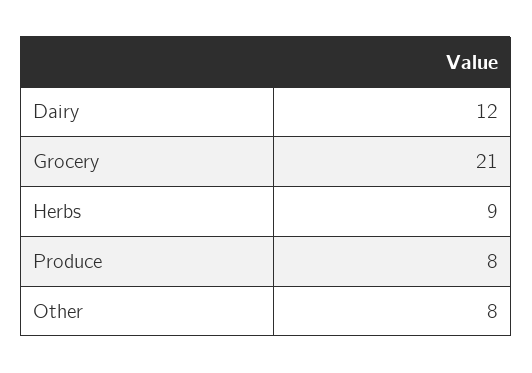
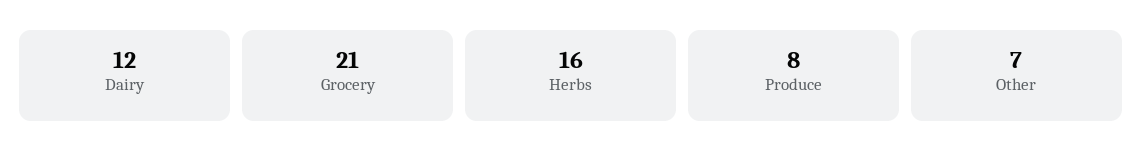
Herbs: 9 -> 16
Other: 8 -> 7

